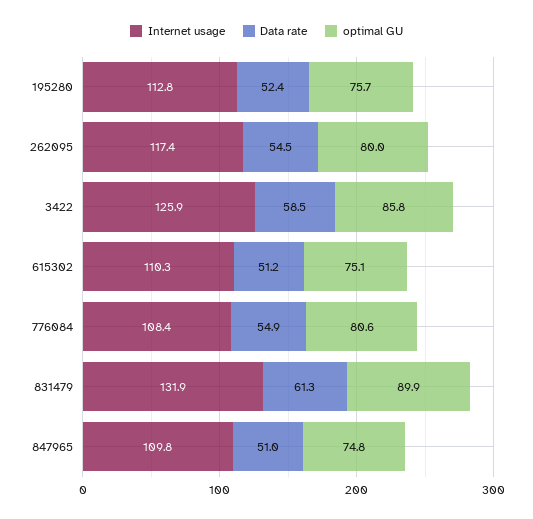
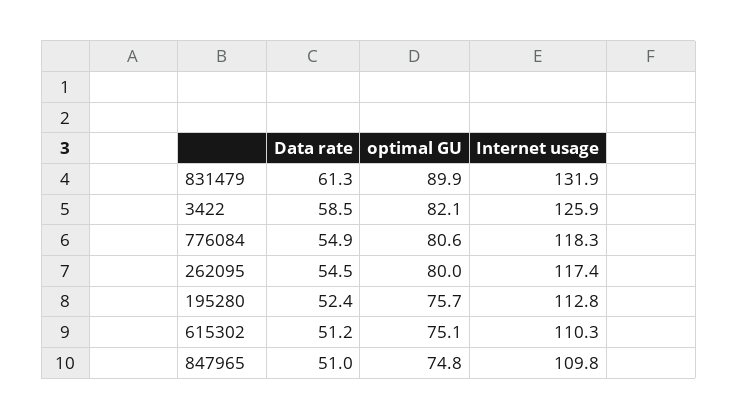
optimal GU, 3422: 85.8 -> 82.1
Internet usage, 776084: 108.4 -> 118.3

